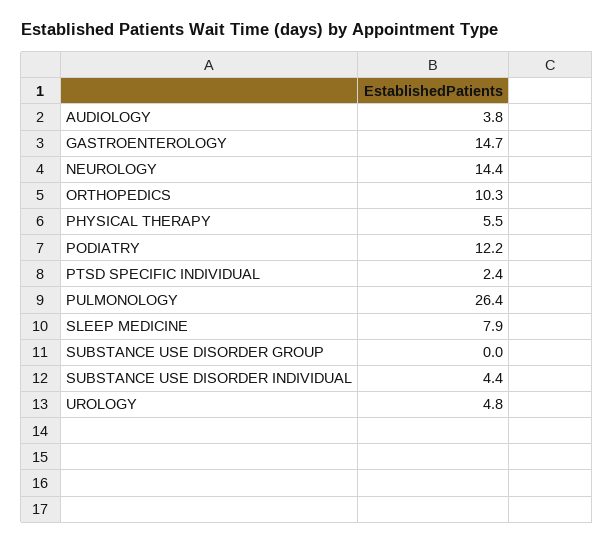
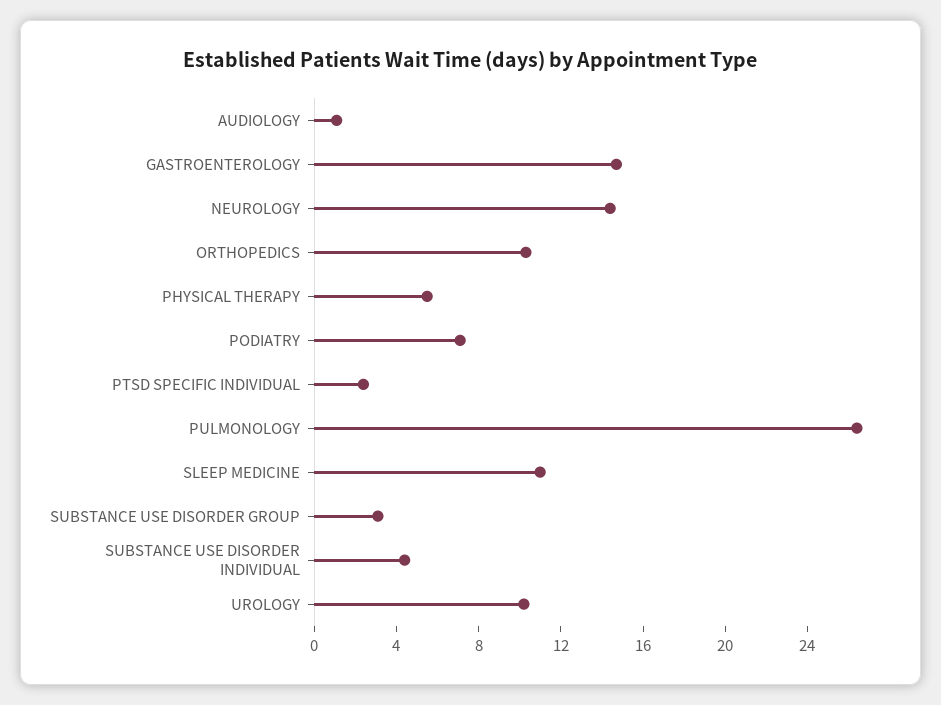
AUDIOLOGY: 3.8 -> 1
PODIATRY: 12.2 -> 7
SLEEP MEDICINE: 7.9 -> 11
SUBSTANCE USE DISORDER GROUP: 0 -> 3
UROLOGY: 4.8 -> 10

